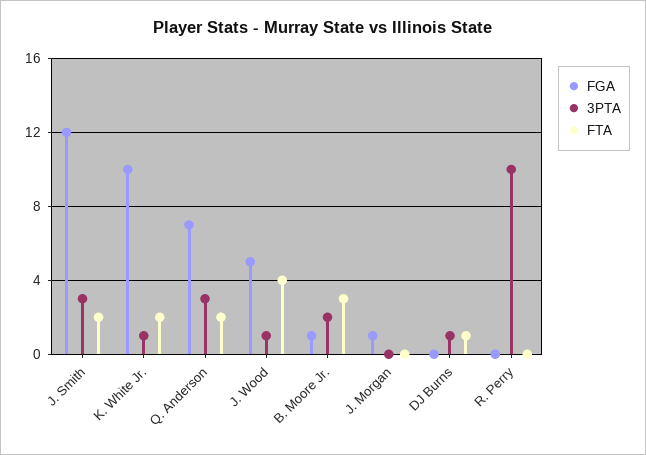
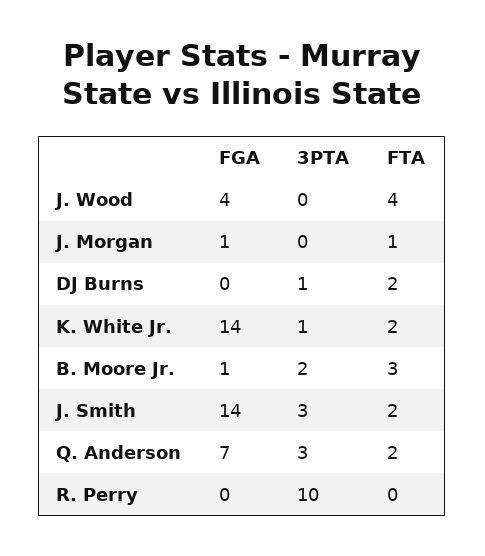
FGA, J. Smith: 12 -> 14
FGA, K. White Jr.: 10 -> 14
FGA, J. Wood: 5 -> 4
3PTA, J. Wood: 1 -> 0
FTA, J. Morgan: 0 -> 1
FTA, DJ Burns: 1 -> 2

